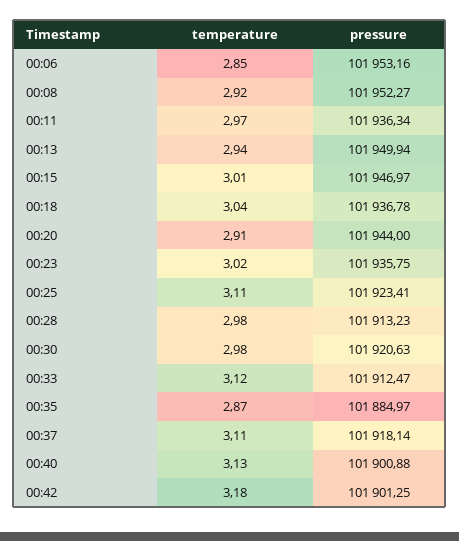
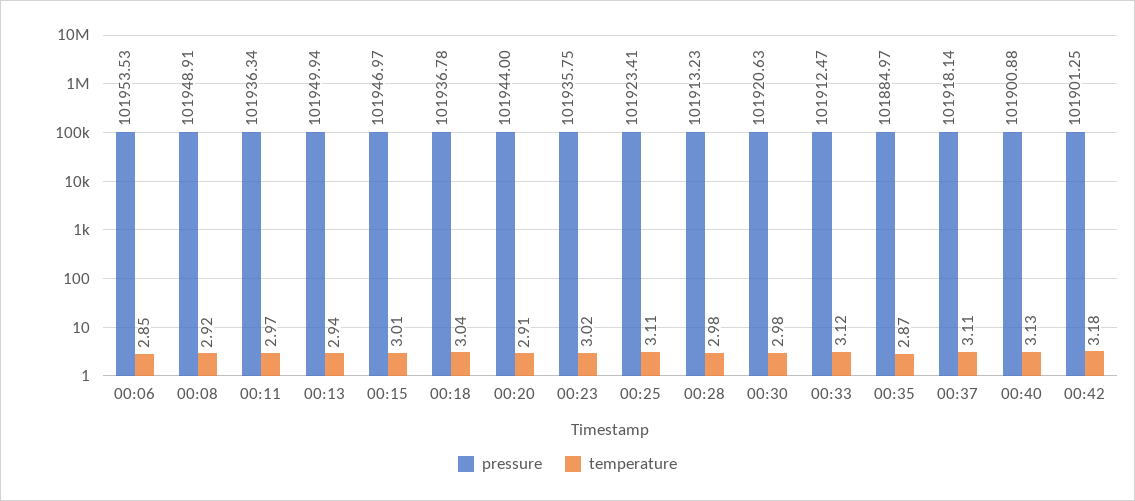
pressure, 00:06: 101953.16 -> 101953.53
pressure, 00:08: 101952.27 -> 101948.91

